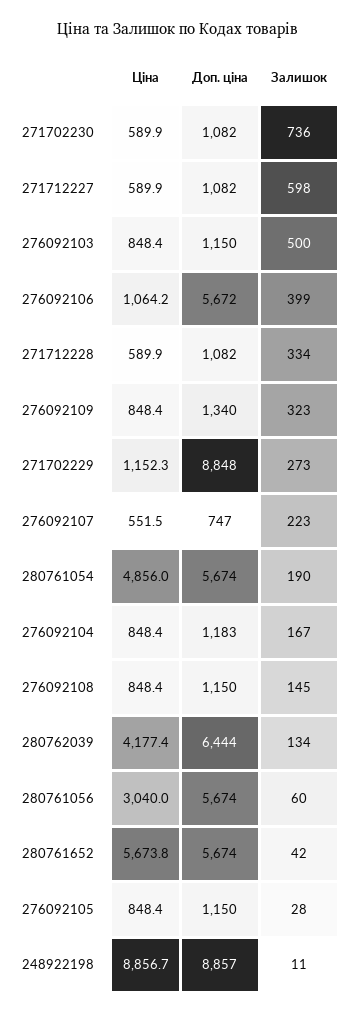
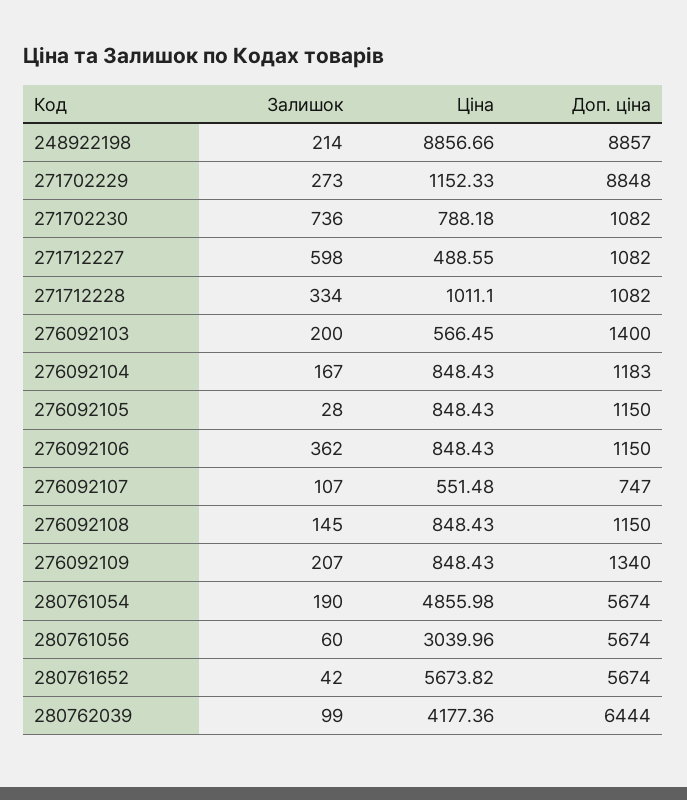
Ціна, 271702230: 589.9 -> 788.18
Ціна, 271712227: 589.9 -> 488.55
Ціна, 276092103: 848.4 -> 566.45
Доп. ціна, 276092103: 1150 -> 1400
Залишок, 276092103: 500 -> 200
Ціна, 276092106: 1064.2 -> 848.43
Доп. ціна, 276092106: 5672 -> 1150
Залишок, 276092106: 399 -> 362
Ціна, 271712228: 589.9 -> 1011.1
Залишок, 276092109: 323 -> 207
Залишок, 276092107: 223 -> 107
Залишок, 280762039: 134 -> 99
Залишок, 248922198: 11 -> 214

